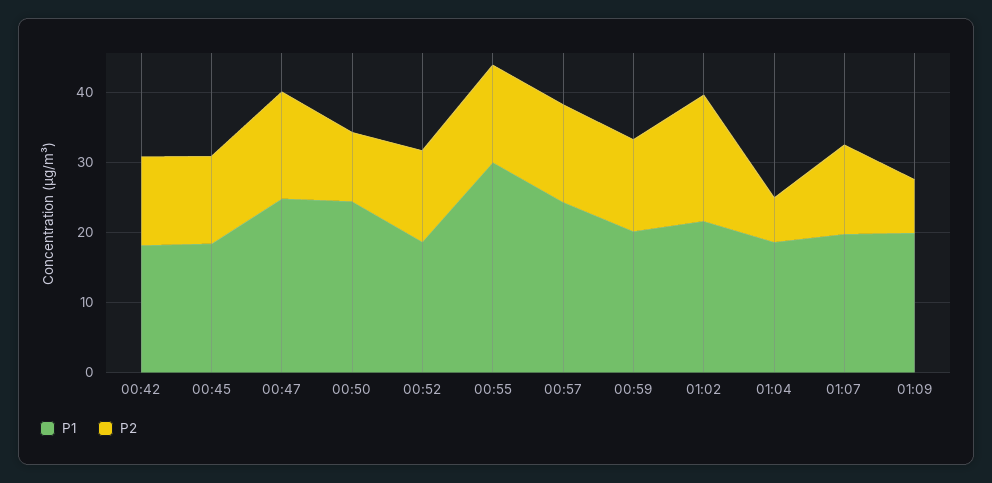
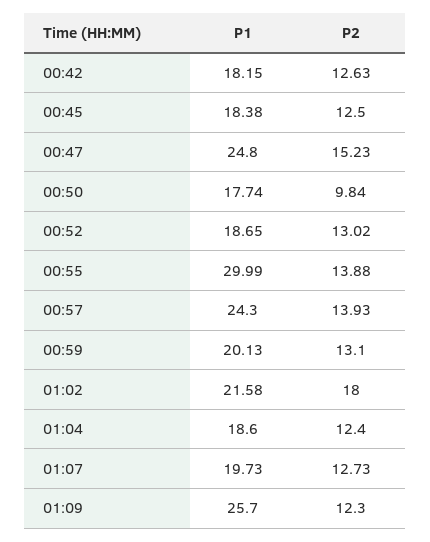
P1, 00:50: 24 -> 17.74
P2, 01:04: 6 -> 12.4
P1, 01:09: 20 -> 25.7
P2, 01:09: 8 -> 12.3

